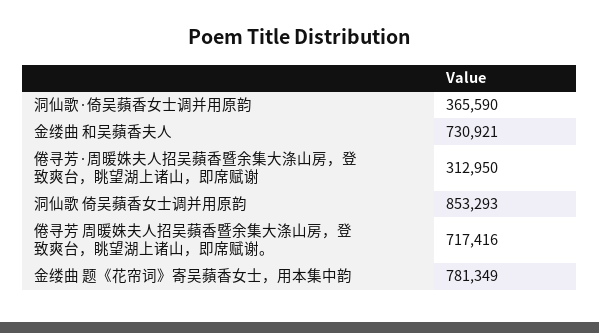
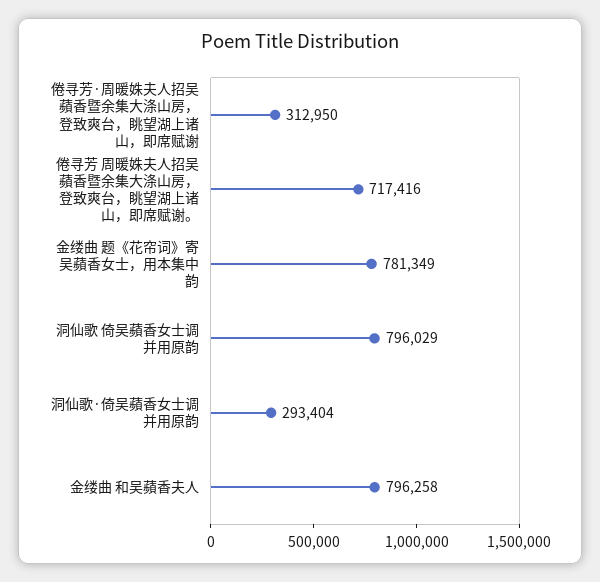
洞仙歌·倚吴蘋香女士调并用原韵: 365590 -> 293404
金缕曲 和吴蘋香夫人: 730921 -> 796258
洞仙歌 倚吴蘋香女士调并用原韵: 853293 -> 796029

